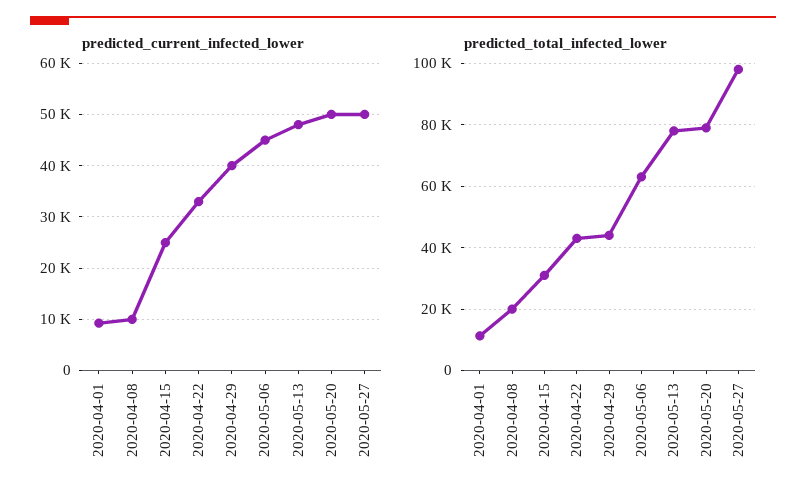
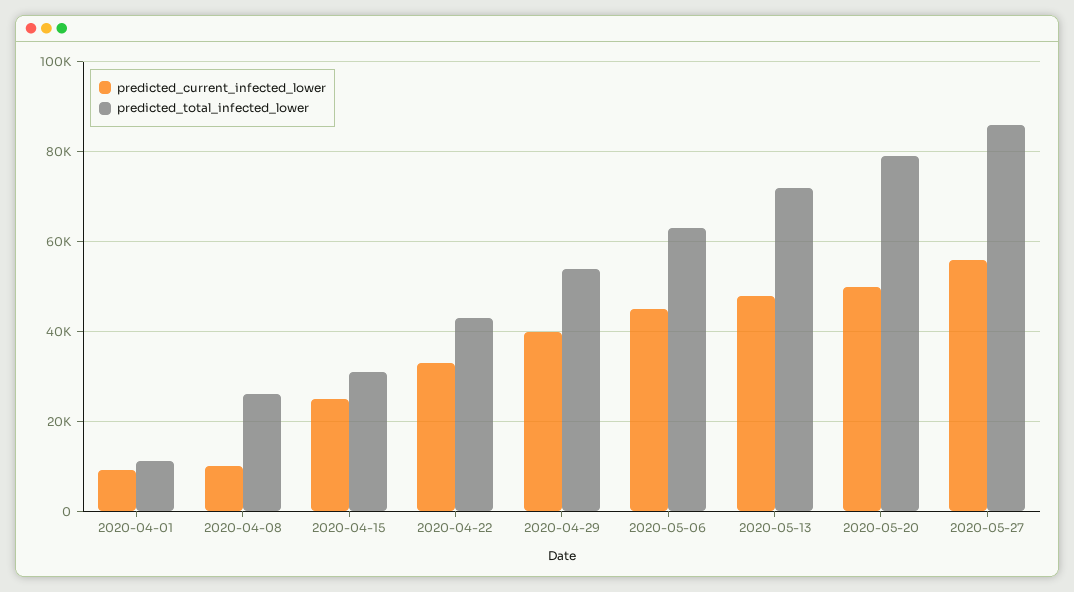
predicted_current_infected_lower, 2020-05-27: 50000 -> 56000
predicted_total_infected_lower, 2020-04-08: 20000 -> 26000
predicted_total_infected_lower, 2020-04-29: 44000 -> 54000
predicted_total_infected_lower, 2020-05-13: 78000 -> 72000
predicted_total_infected_lower, 2020-05-27: 98000 -> 86000

